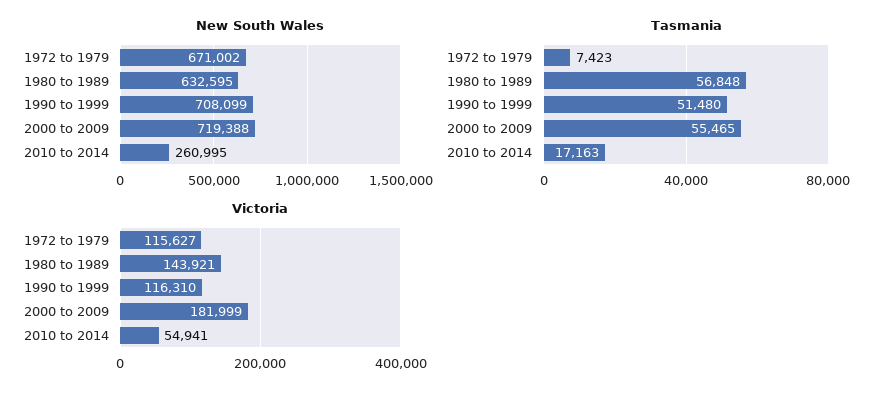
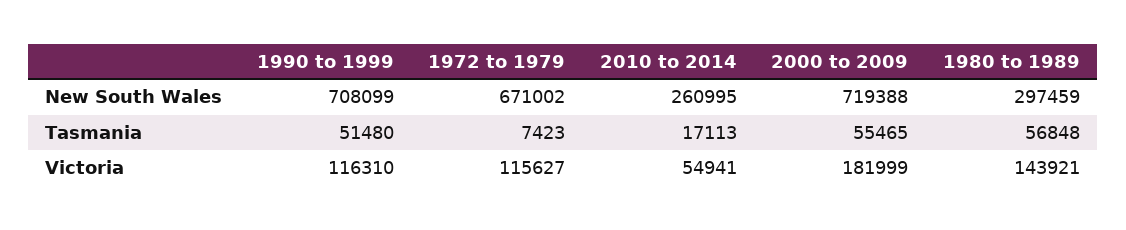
New South Wales, 1980 to 1989: 632595 -> 297459
Tasmania, 2010 to 2014: 17163 -> 17113

